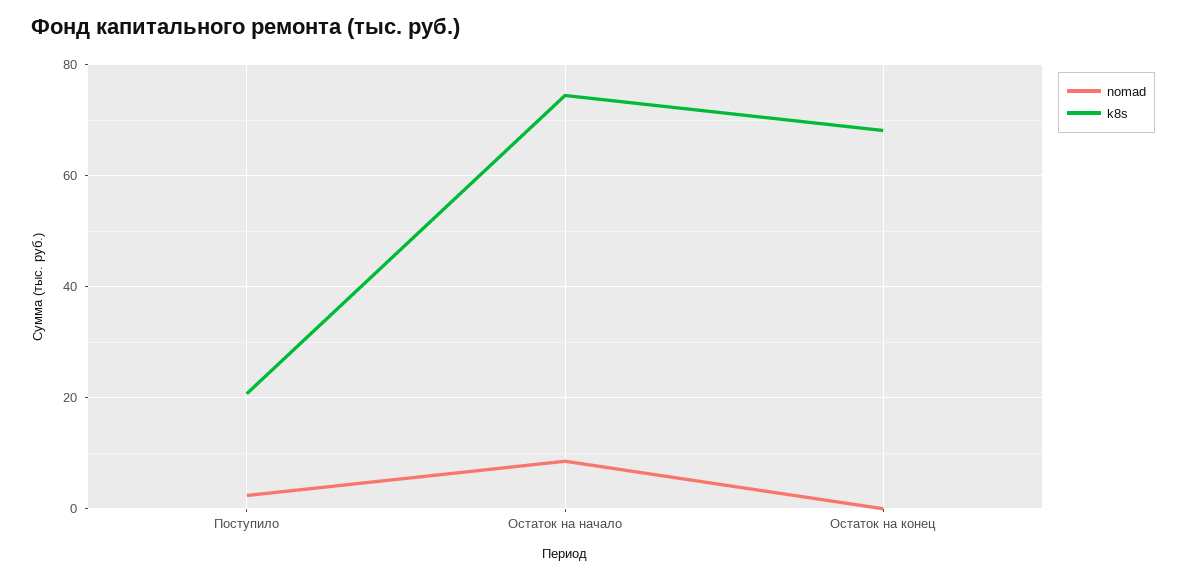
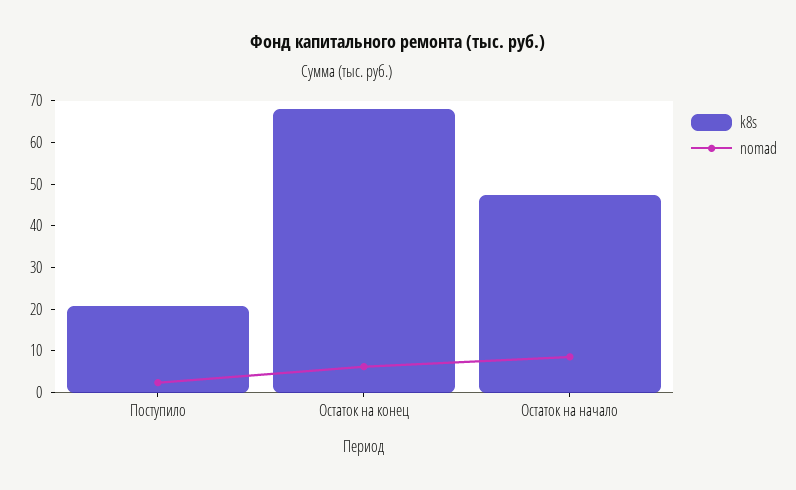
k8s, Остаток на начало: 74 -> 48
nomad, Остаток на конец: 0 -> 6

